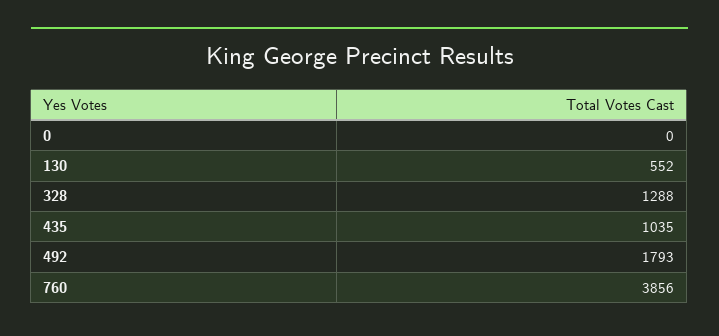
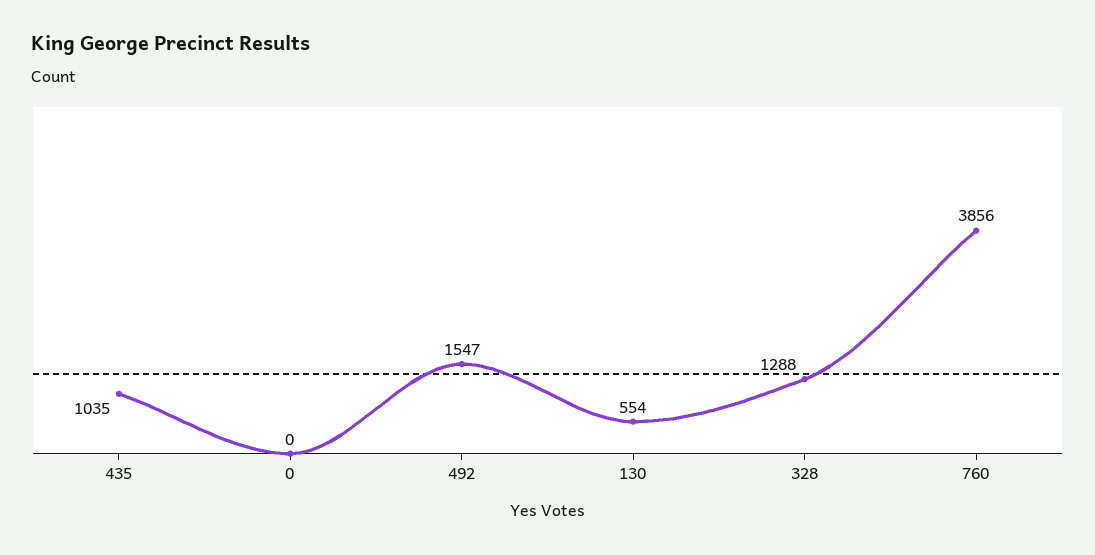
130: 552 -> 554
492: 1793 -> 1547

